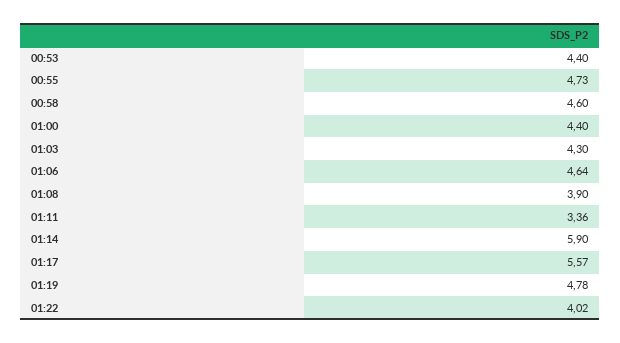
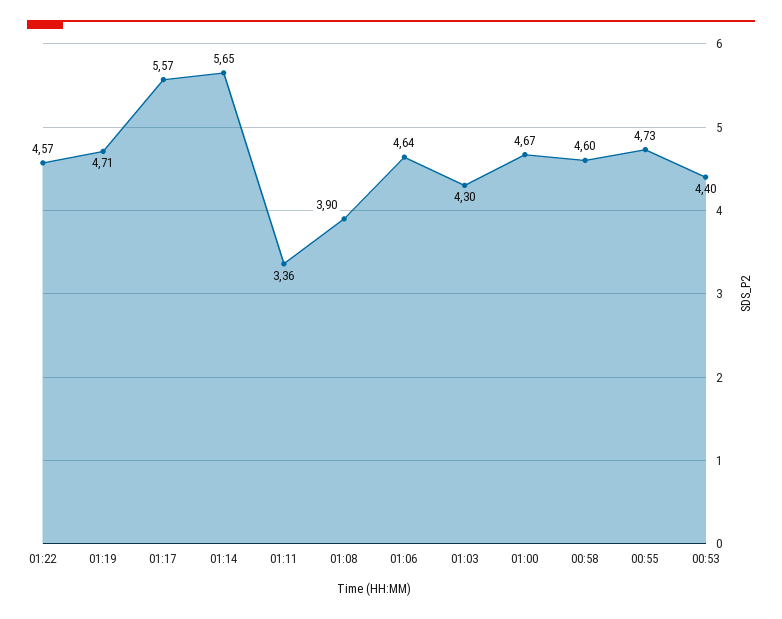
01:00: 4.4 -> 4.67
01:14: 5.9 -> 5.65
01:19: 4.78 -> 4.71
01:22: 4.02 -> 4.57

